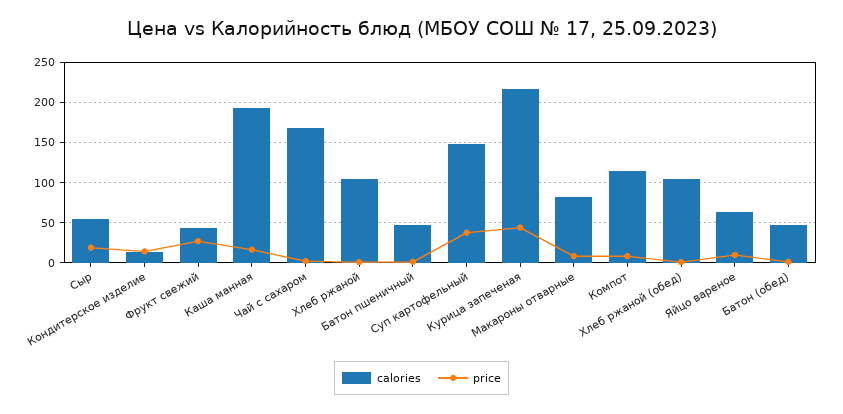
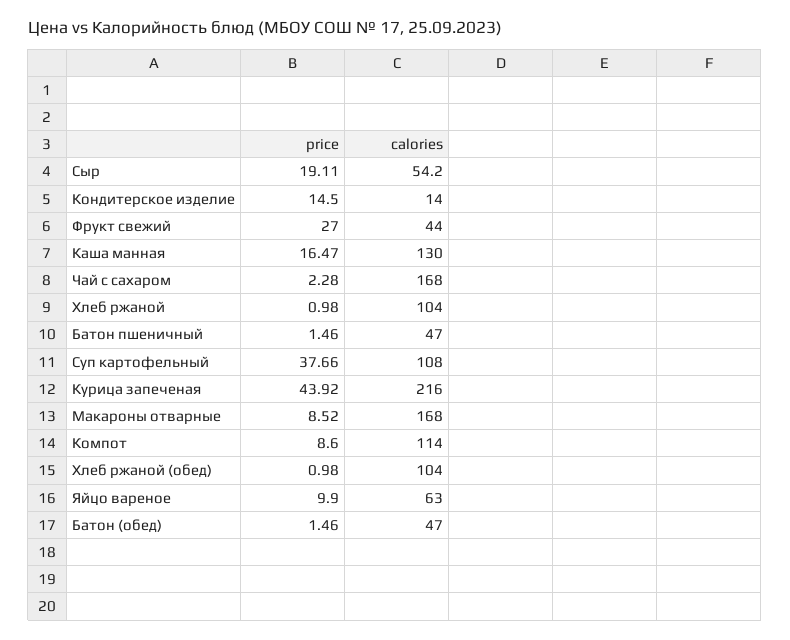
calories, Каша манная: 190 -> 130
calories, Суп картофельный: 150 -> 108
calories, Макароны отварные: 80 -> 168

